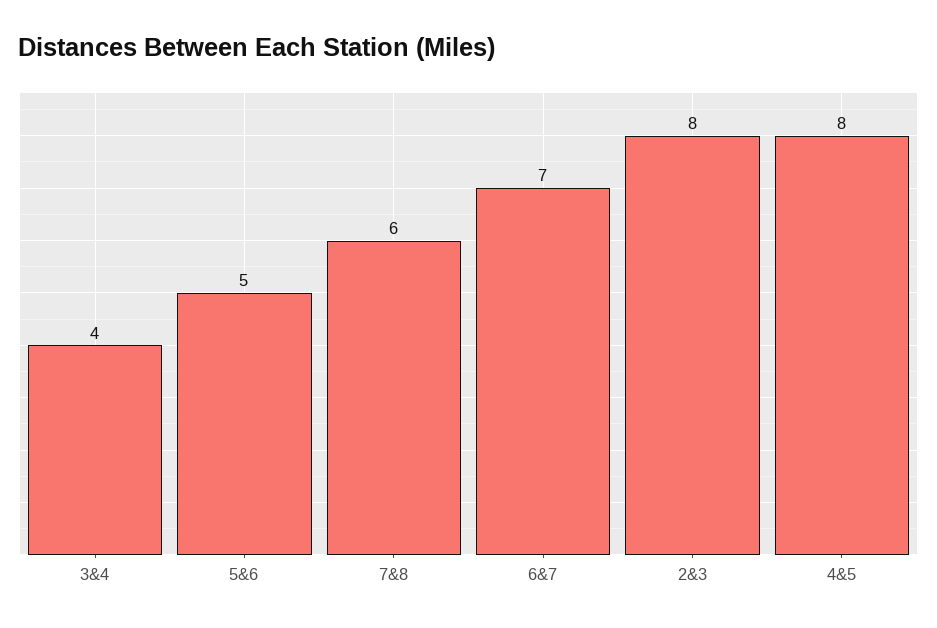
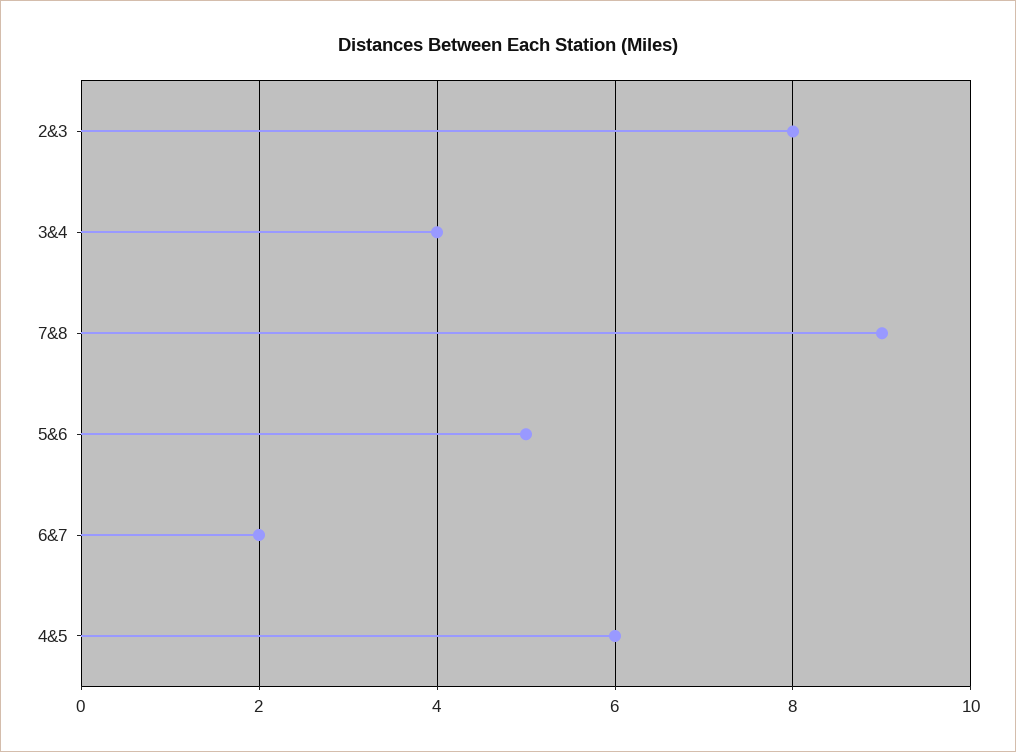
7&8: 6 -> 9
6&7: 7 -> 2
4&5: 8 -> 6

